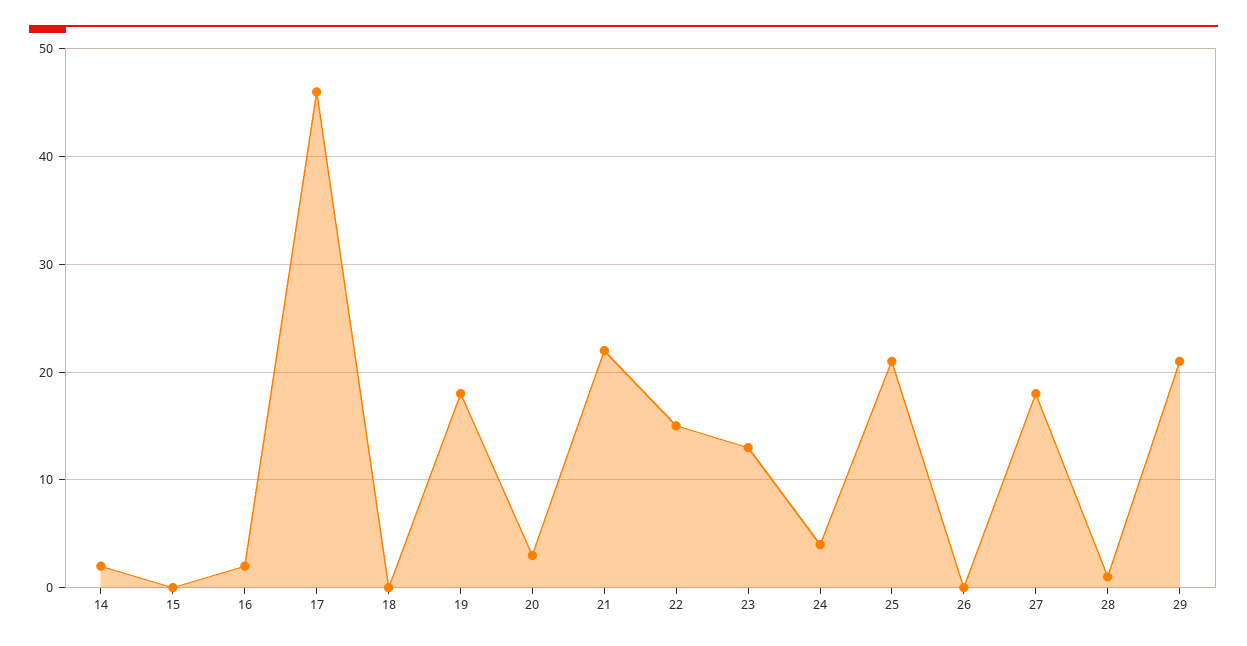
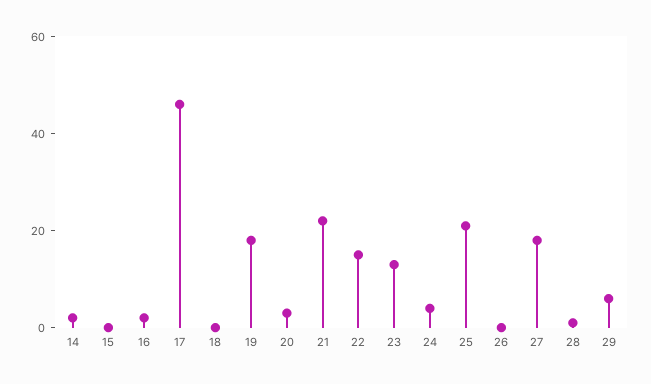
29: 21 -> 5

